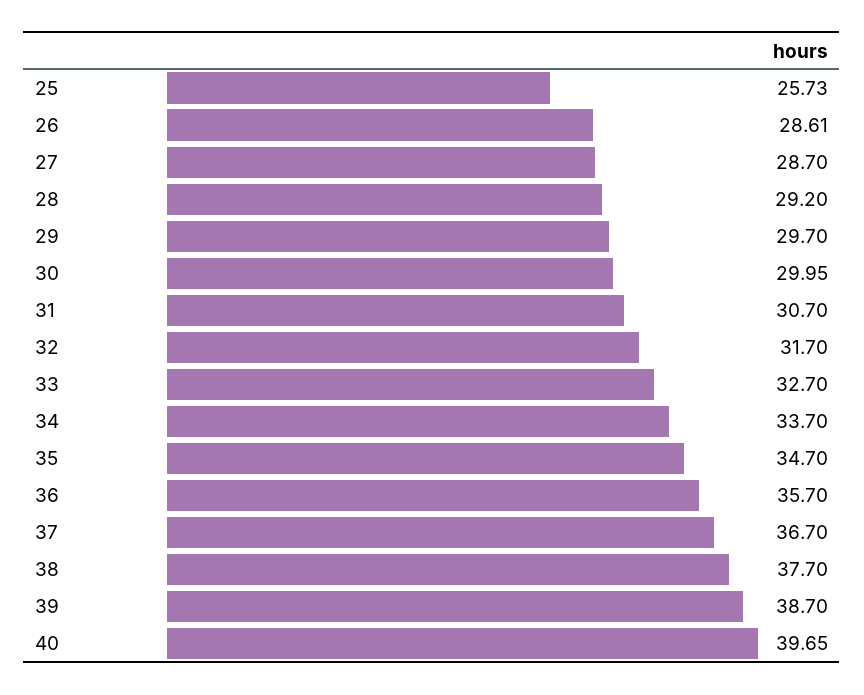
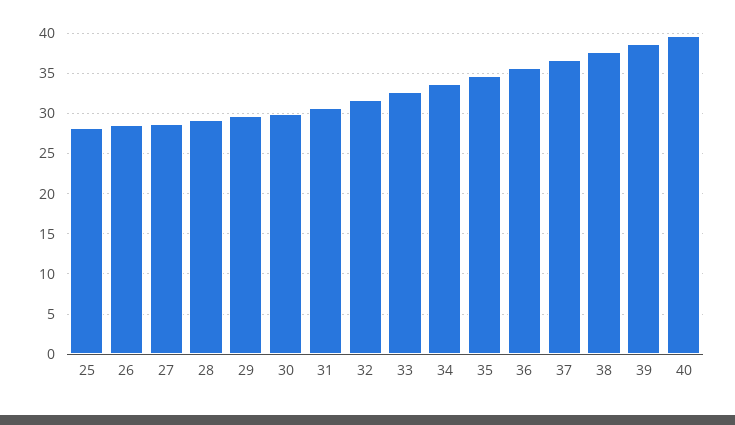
25: 25.73 -> 28

